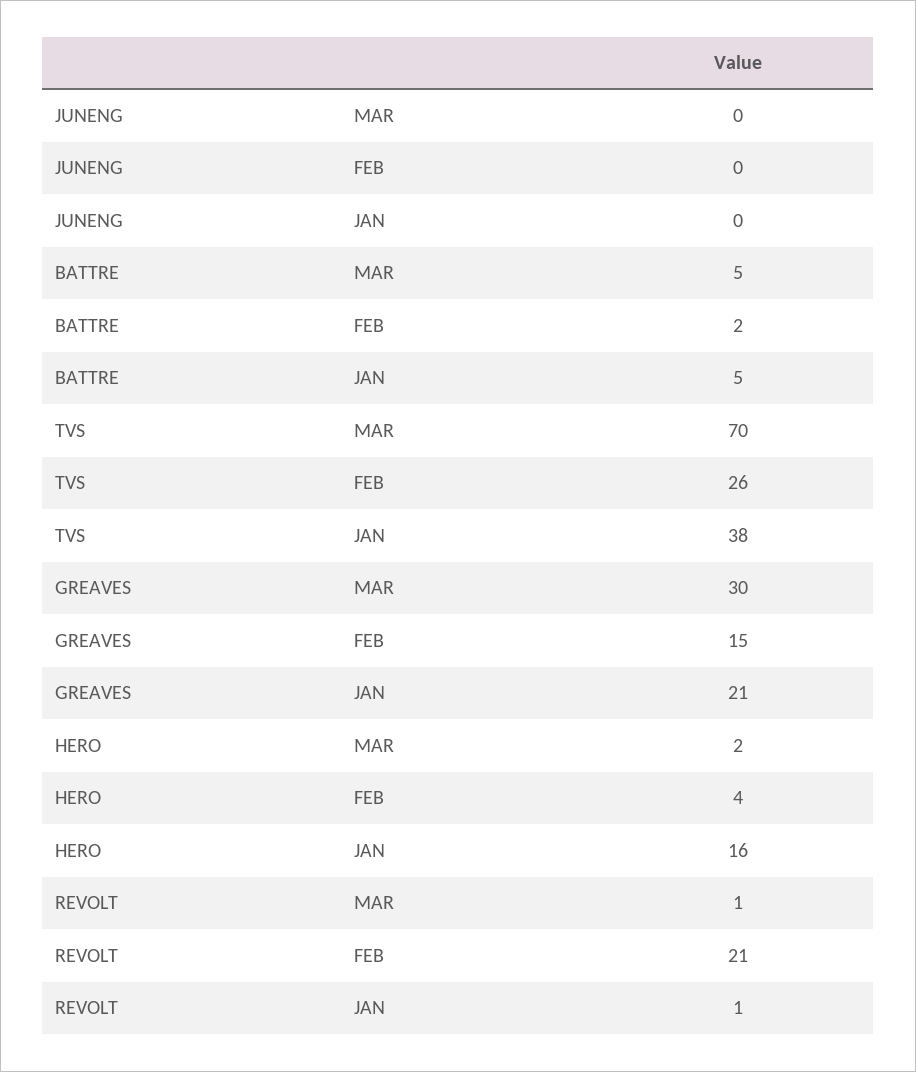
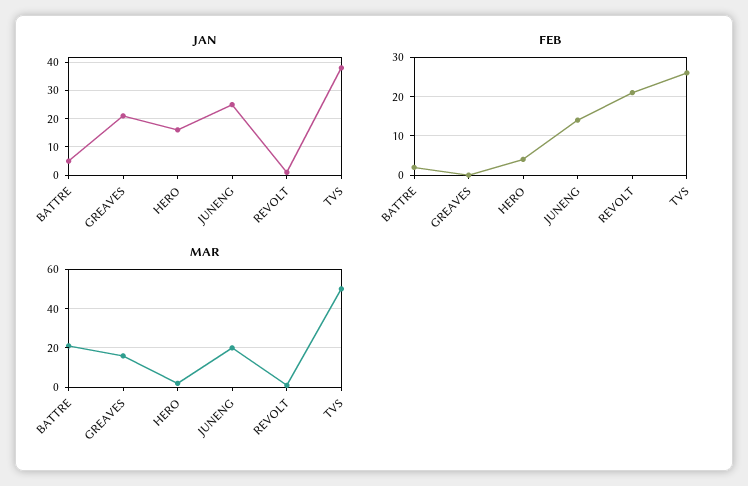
MAR, JUNENG: 0 -> 20
FEB, JUNENG: 0 -> 15
JAN, JUNENG: 0 -> 25
MAR, BATTRE: 5 -> 20
MAR, TVS: 70 -> 50
MAR, GREAVES: 30 -> 15
FEB, GREAVES: 15 -> 0

